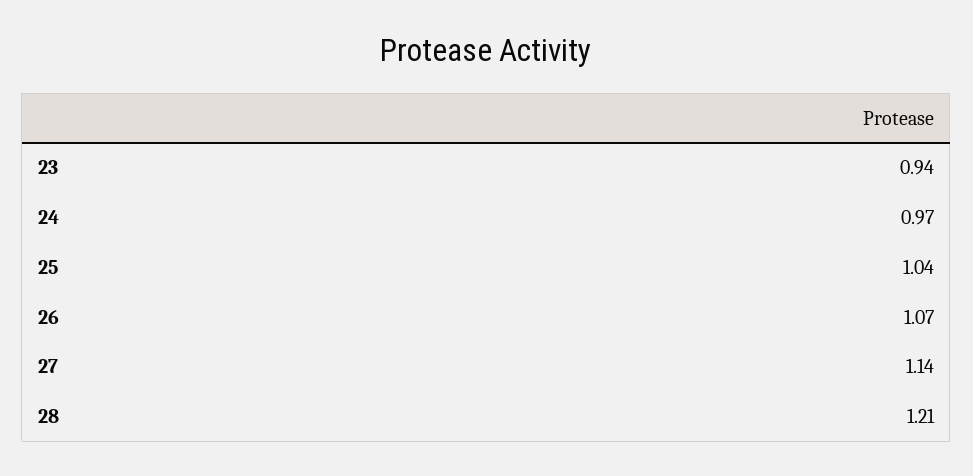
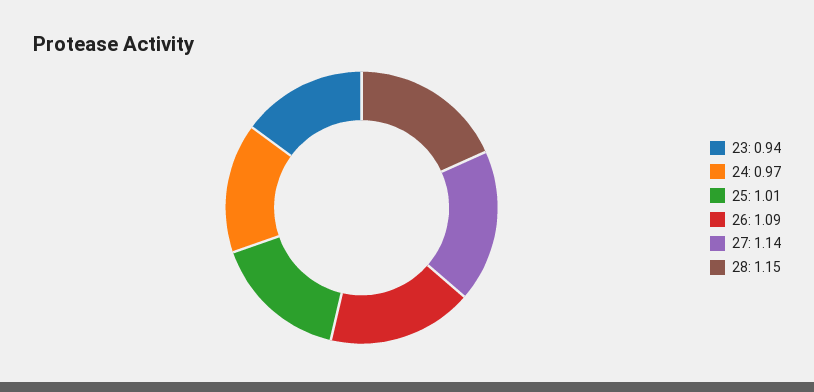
25: 1.04 -> 1.01
26: 1.07 -> 1.09
28: 1.21 -> 1.15

